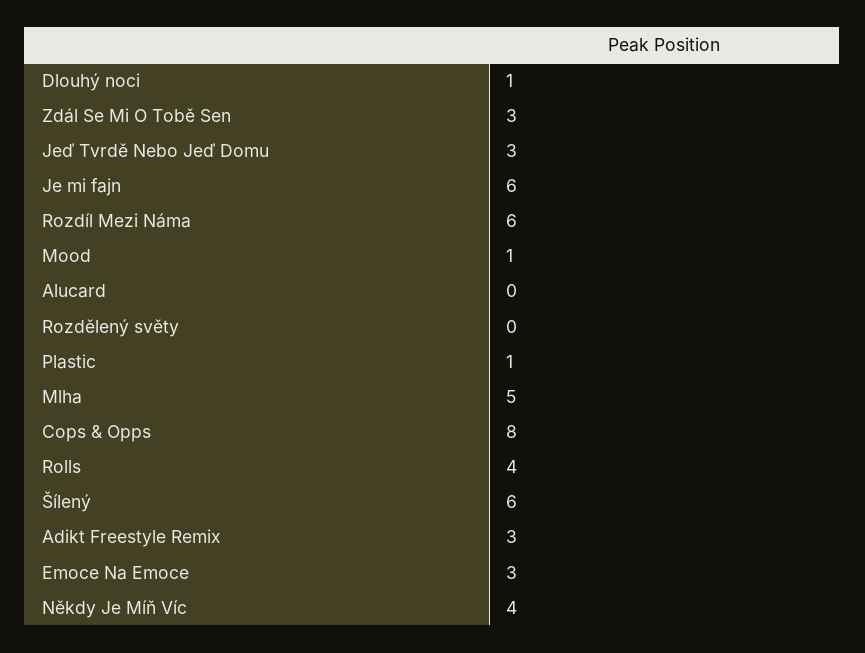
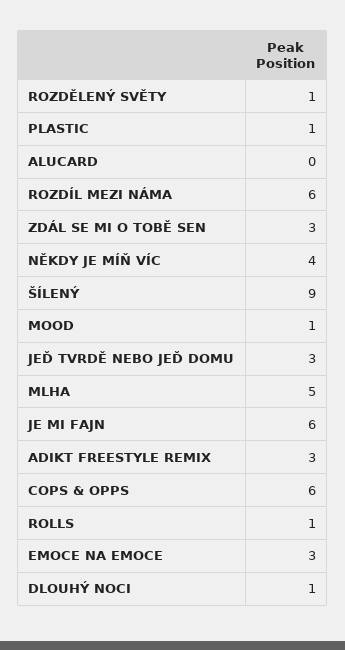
Rozdělený světy: 0 -> 1
Cops & Opps: 8 -> 6
Rolls: 4 -> 1
Šílený: 6 -> 9

